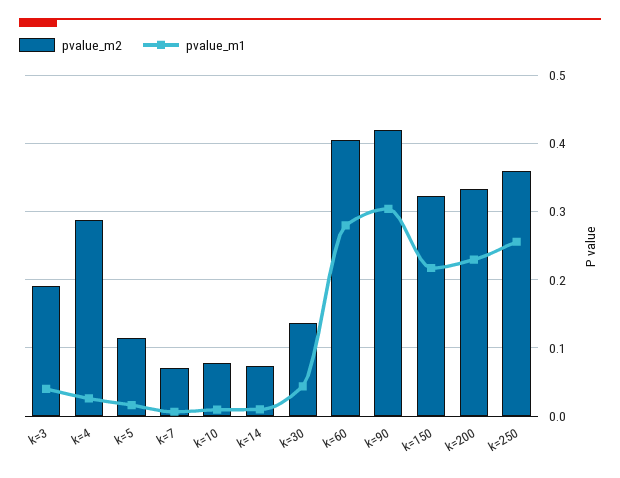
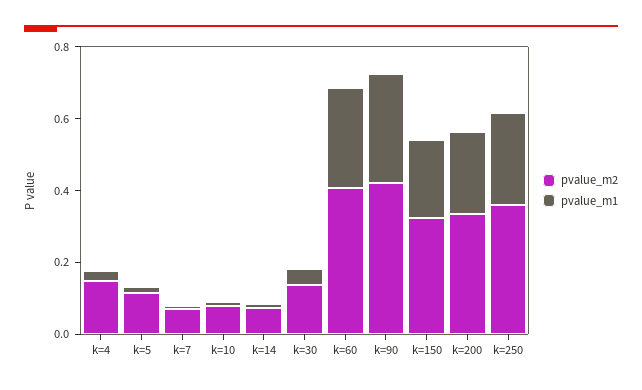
pvalue_m2, k=3: 0.19 -> none
pvalue_m1, k=3: 0.04 -> none
pvalue_m2, k=4: 0.29 -> 0.15

